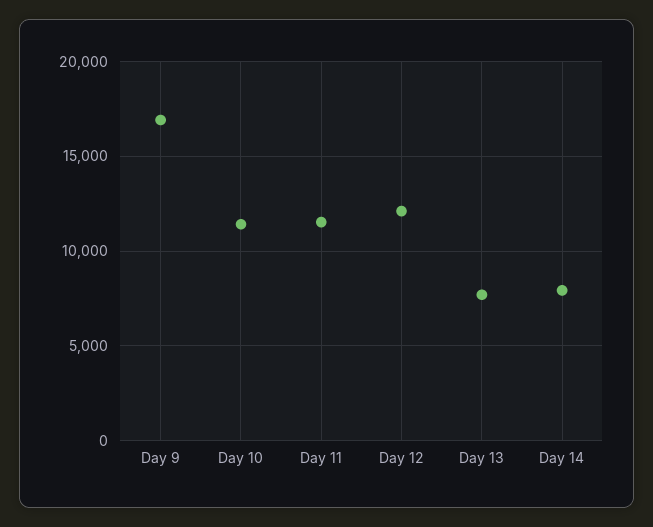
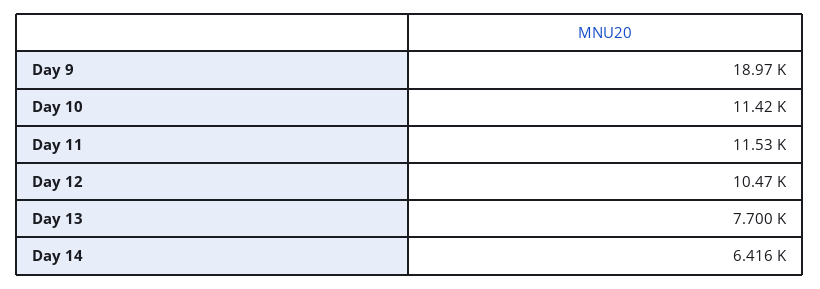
Day 9: 17000 -> 18970
Day 12: 12000 -> 10470
Day 14: 8000 -> 6416

